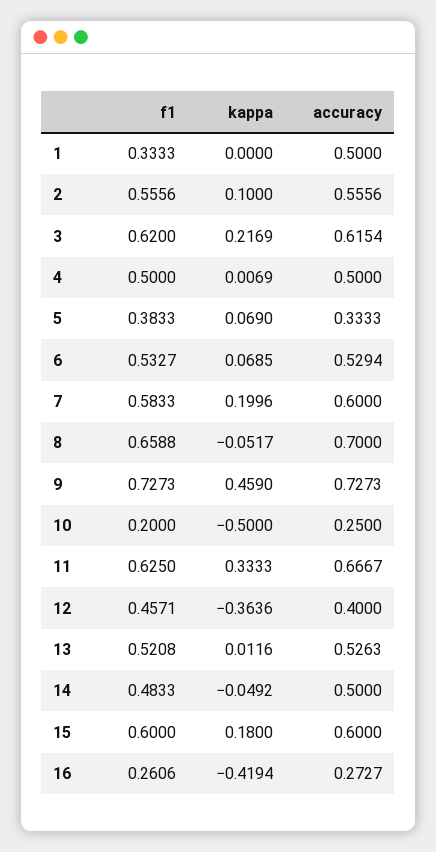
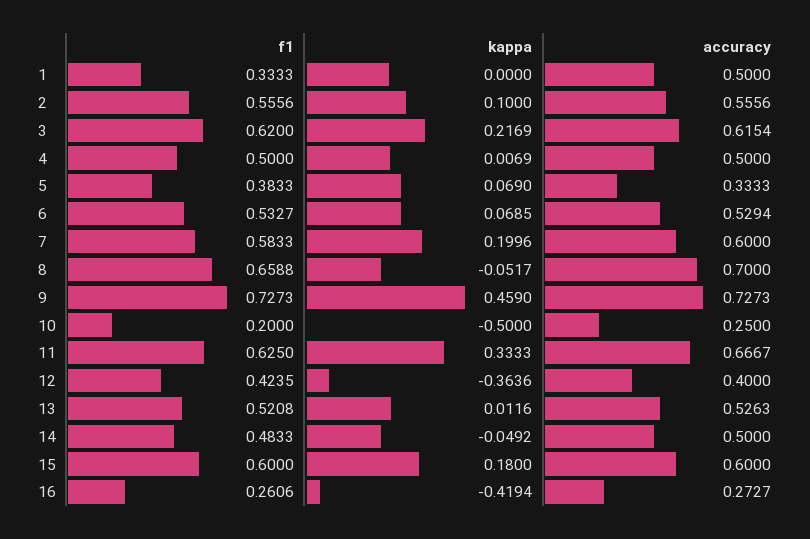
f1, 12: 0.4571 -> 0.4235

